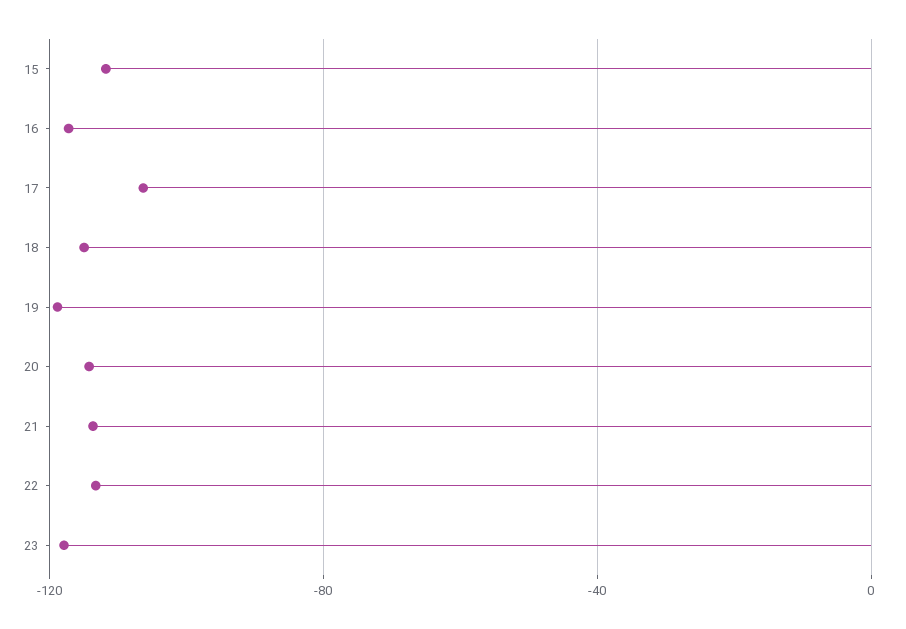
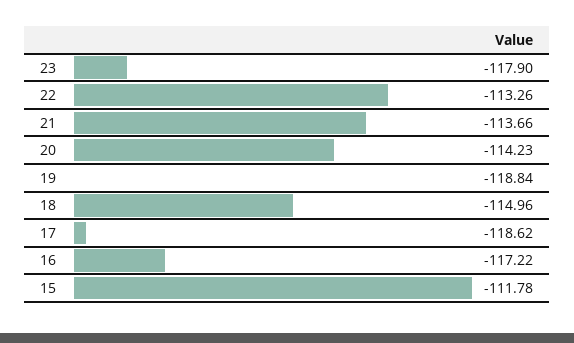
17: -105 -> -118.62

